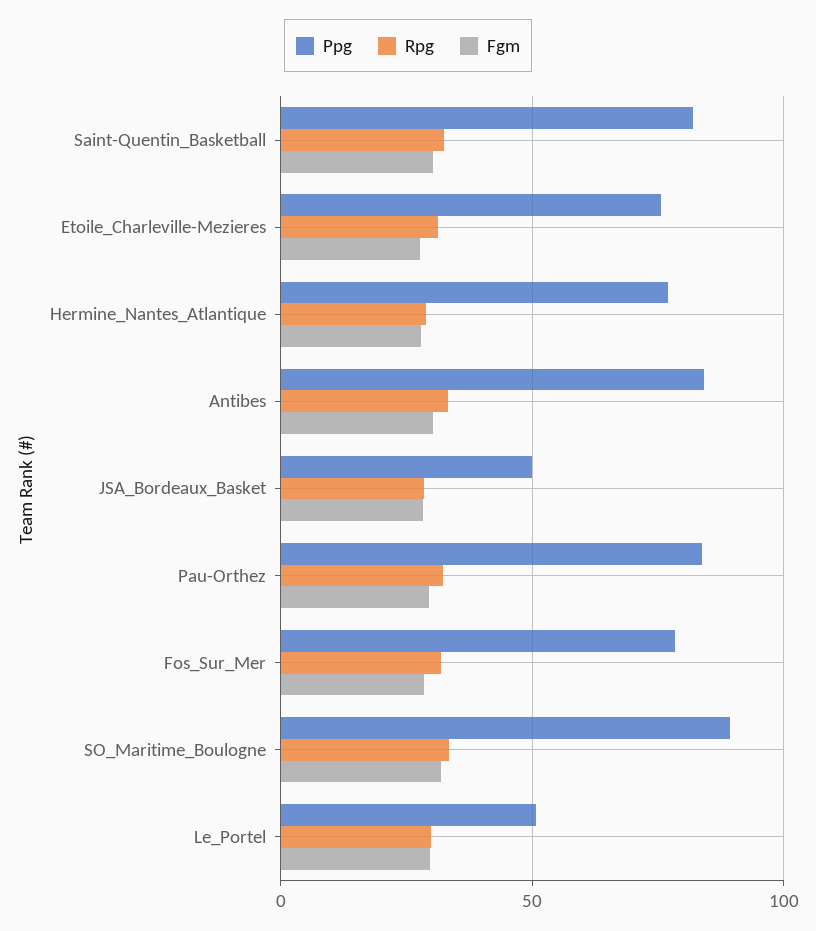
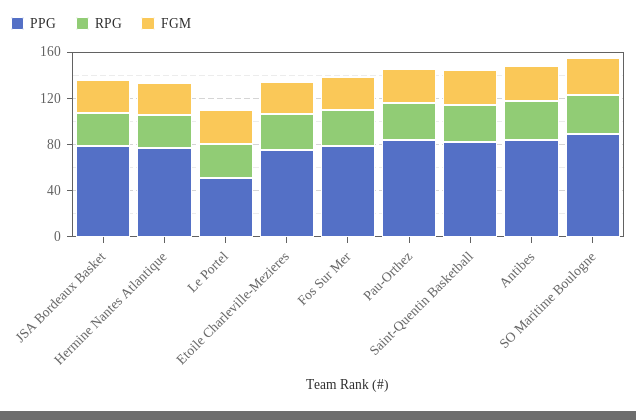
Ppg, JSA_Bordeaux_Basket: 50 -> 80

